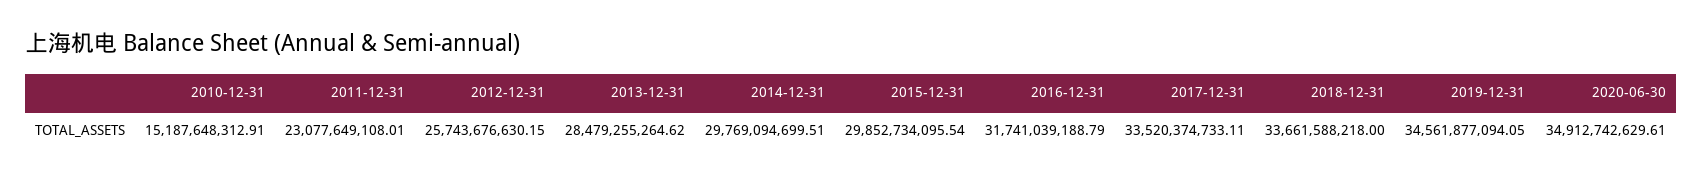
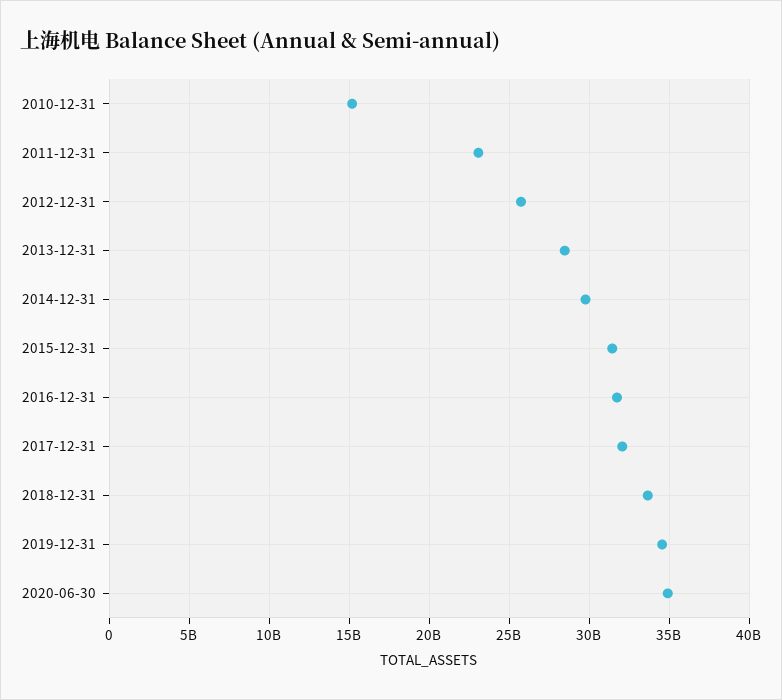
2015-12-31: 29852734095.54 -> 31500000000
2017-12-31: 33520374733.11 -> 32000000000

